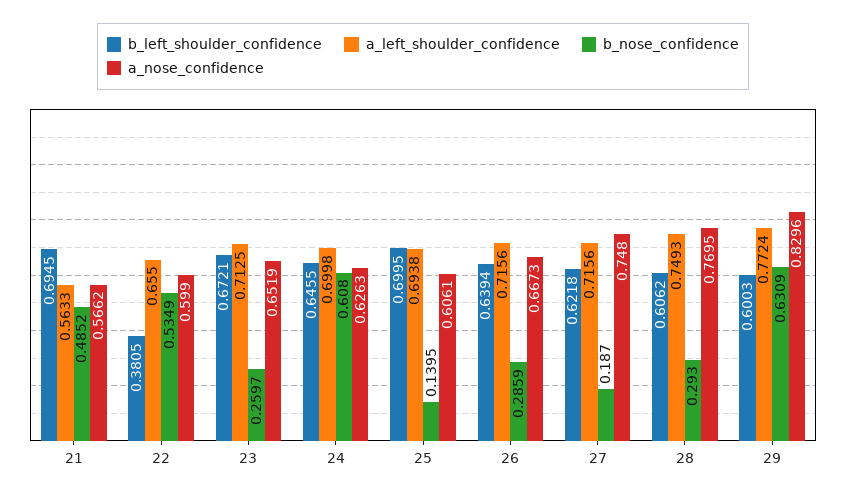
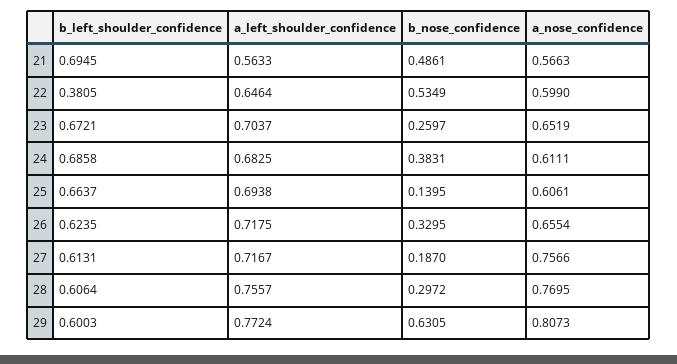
b_nose_confidence, 21: 0.4852 -> 0.4861
a_nose_confidence, 21: 0.5662 -> 0.5663
a_left_shoulder_confidence, 22: 0.655 -> 0.6464
a_left_shoulder_confidence, 23: 0.7125 -> 0.7037
b_left_shoulder_confidence, 24: 0.6455 -> 0.6858
a_left_shoulder_confidence, 24: 0.6998 -> 0.6825
b_nose_confidence, 24: 0.608 -> 0.3831
a_nose_confidence, 24: 0.6263 -> 0.6111
b_left_shoulder_confidence, 25: 0.6995 -> 0.6637
b_left_shoulder_confidence, 26: 0.6394 -> 0.6235
a_left_shoulder_confidence, 26: 0.7156 -> 0.7175
b_nose_confidence, 26: 0.2859 -> 0.3295
a_nose_confidence, 26: 0.6673 -> 0.6554
b_left_shoulder_confidence, 27: 0.6218 -> 0.6131
a_left_shoulder_confidence, 27: 0.7156 -> 0.7167
a_nose_confidence, 27: 0.748 -> 0.7566
b_left_shoulder_confidence, 28: 0.6062 -> 0.6064
a_left_shoulder_confidence, 28: 0.7493 -> 0.7557
b_nose_confidence, 28: 0.293 -> 0.2972
b_nose_confidence, 29: 0.6309 -> 0.6305
a_nose_confidence, 29: 0.8296 -> 0.8073

